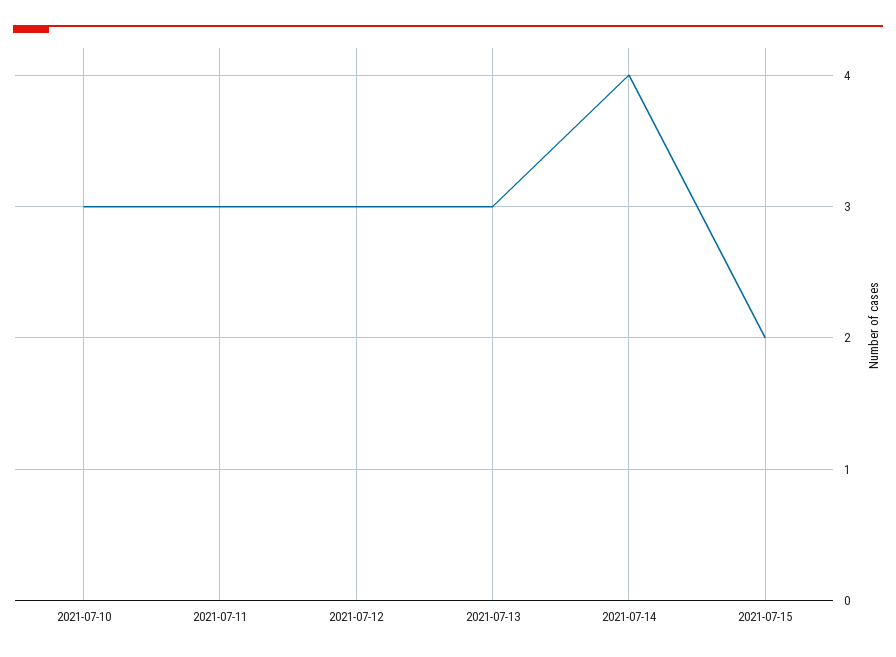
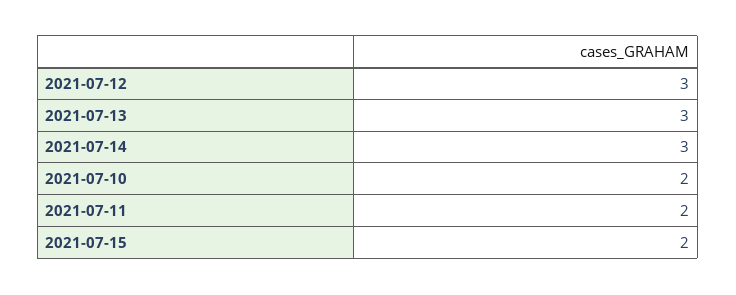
2021-07-10: 3 -> 2
2021-07-11: 3 -> 2
2021-07-14: 4 -> 3

